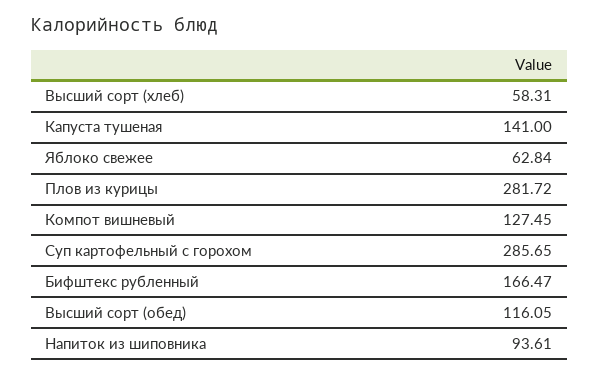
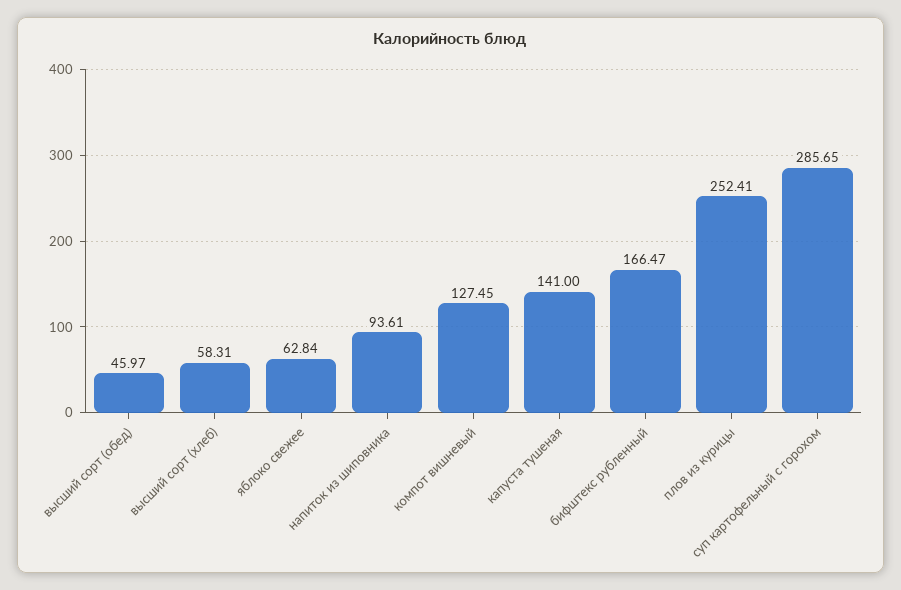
Плов из курицы: 281.72 -> 252.41
Высший сорт (обед): 116.05 -> 45.97

